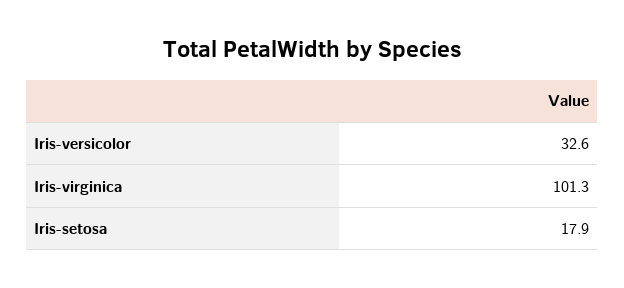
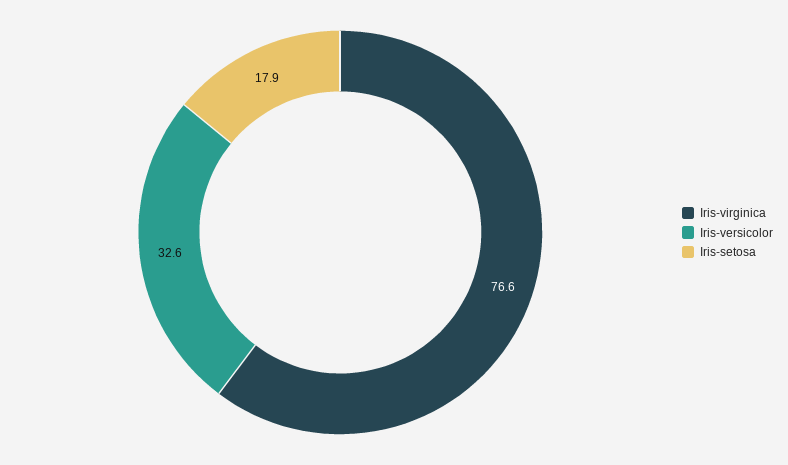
Iris-virginica: 101.3 -> 76.6

